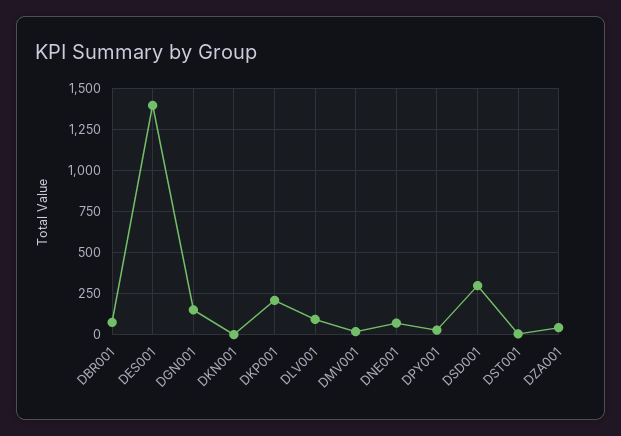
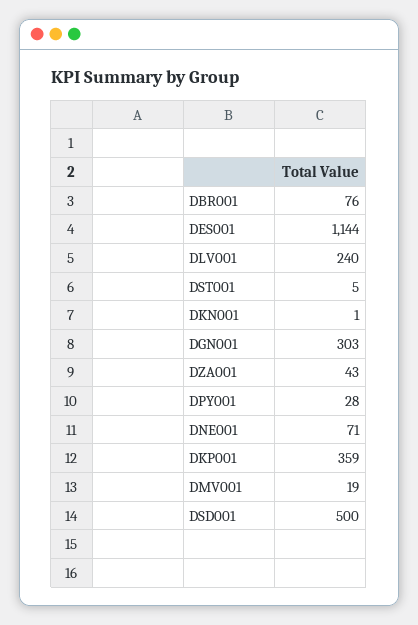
DES001: 1400 -> 1144
DGN001: 150 -> 303
DKP001: 200 -> 359
DLV001: 100 -> 240
DSD001: 300 -> 500

